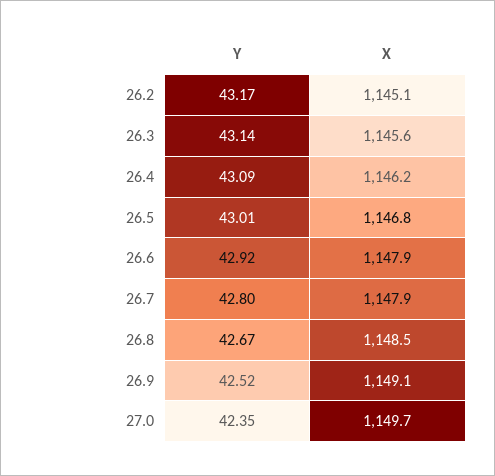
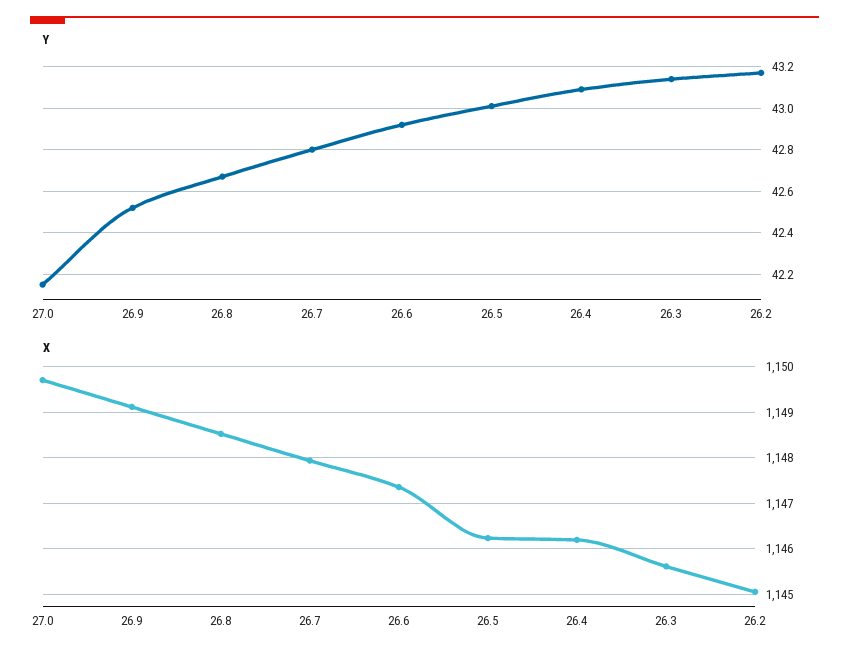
X, 26.5: 1146.8 -> 1146.2
X, 26.6: 1147.9 -> 1147.4
Y, 27.0: 42.35 -> 42.15

